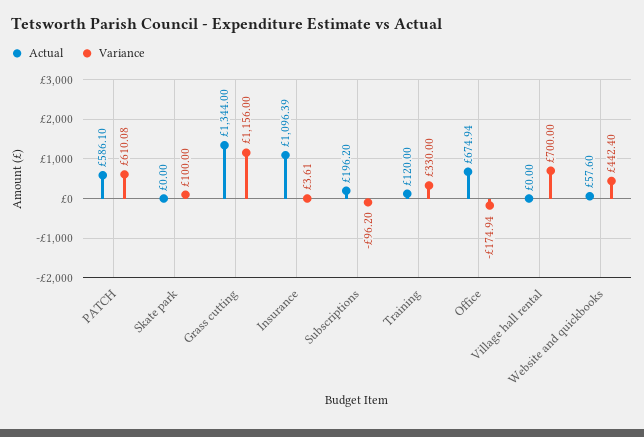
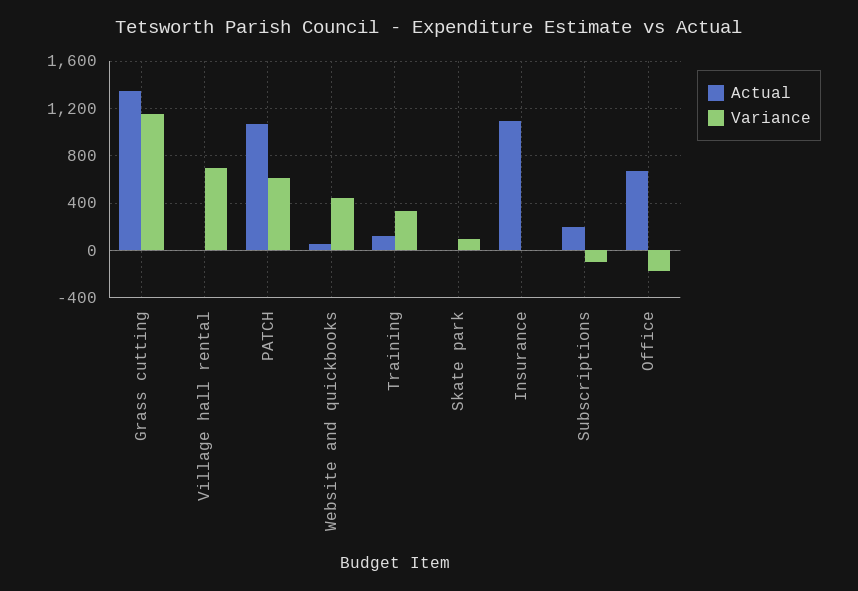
Actual, PATCH: 586.1 -> 1100

